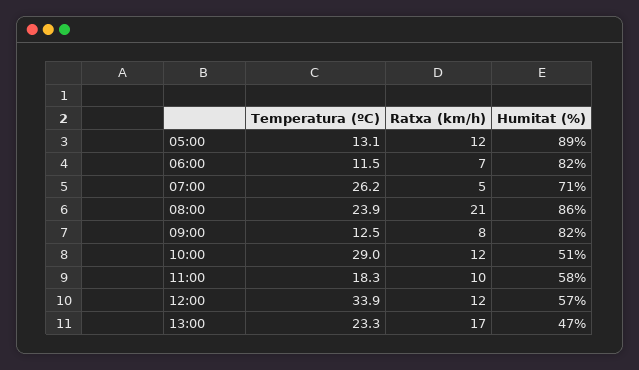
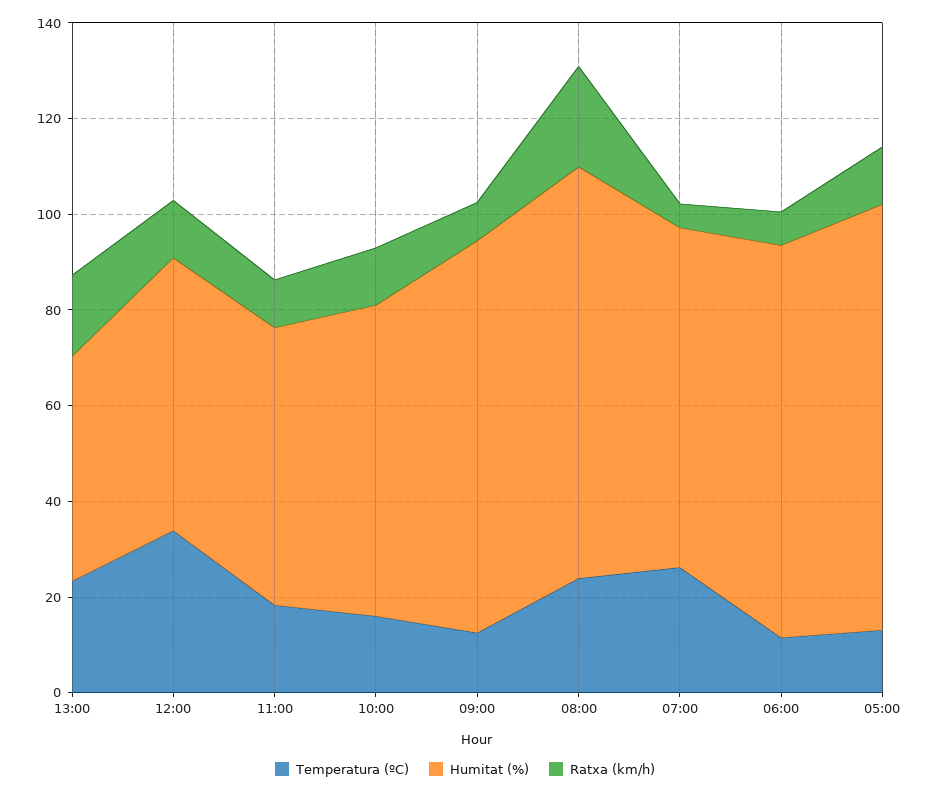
Temperatura (ºC), 10:00: 29 -> 15
Humitat (%), 10:00: 51 -> 65

